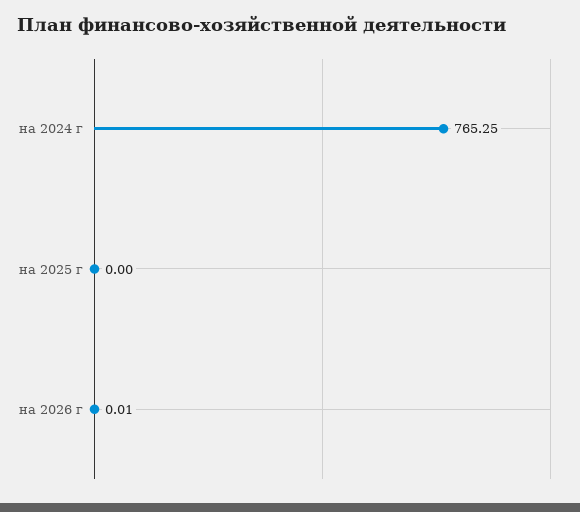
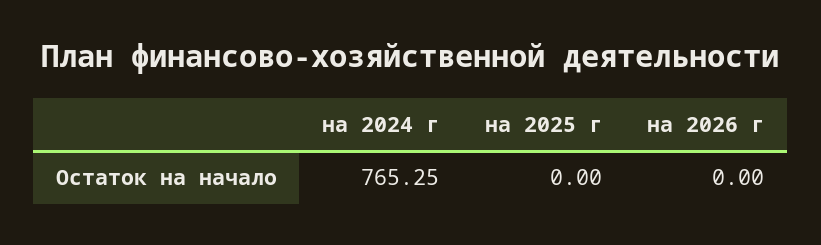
на 2026 г: 0.01 -> 0

